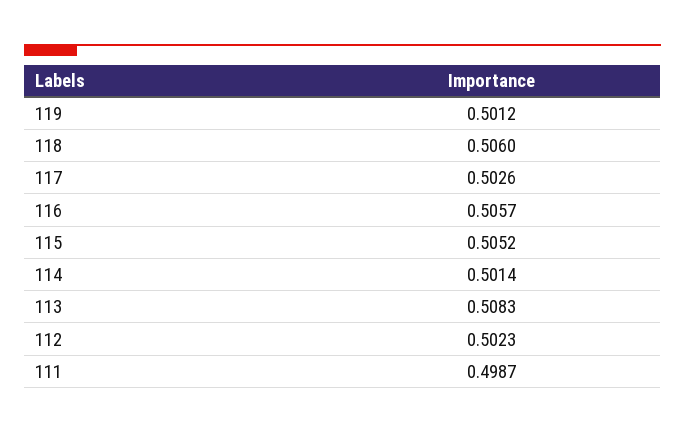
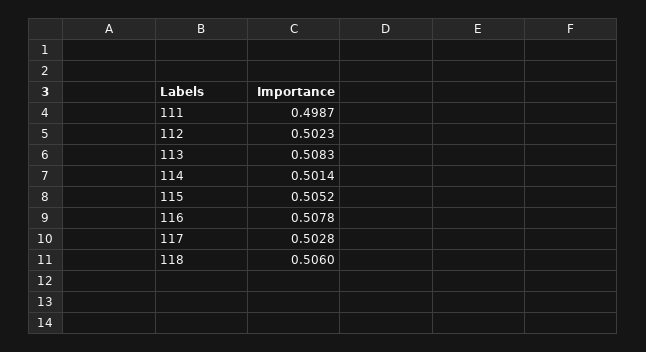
119: 0.5012 -> none
117: 0.5026 -> 0.5028
116: 0.5057 -> 0.5078

